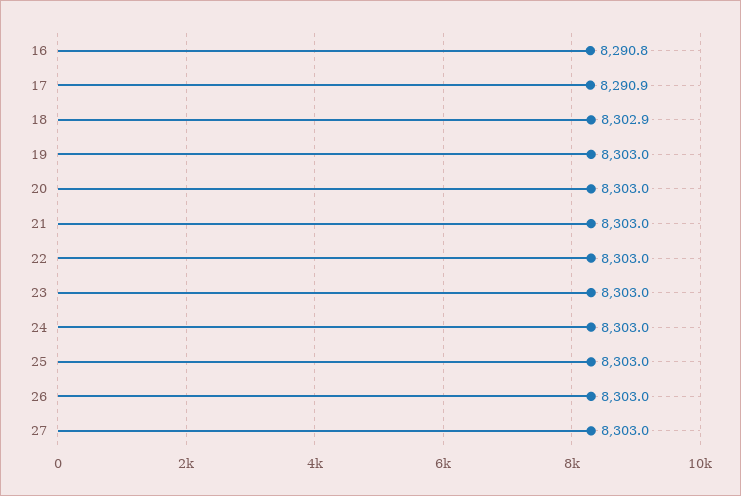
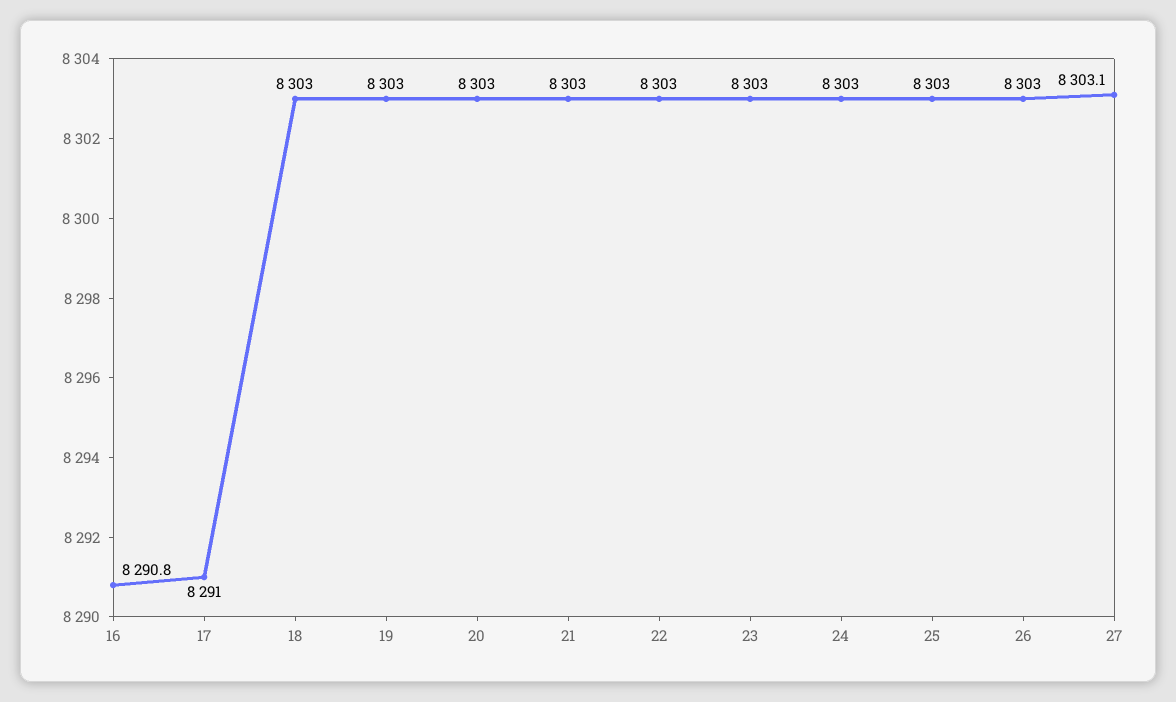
17: 8290.9 -> 8291
18: 8302.9 -> 8303
27: 8303 -> 8303.1

